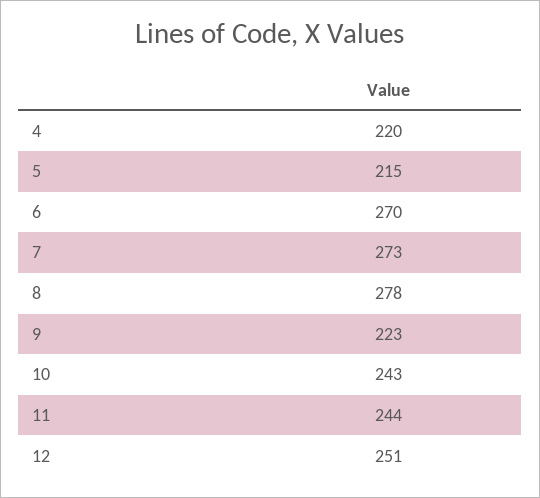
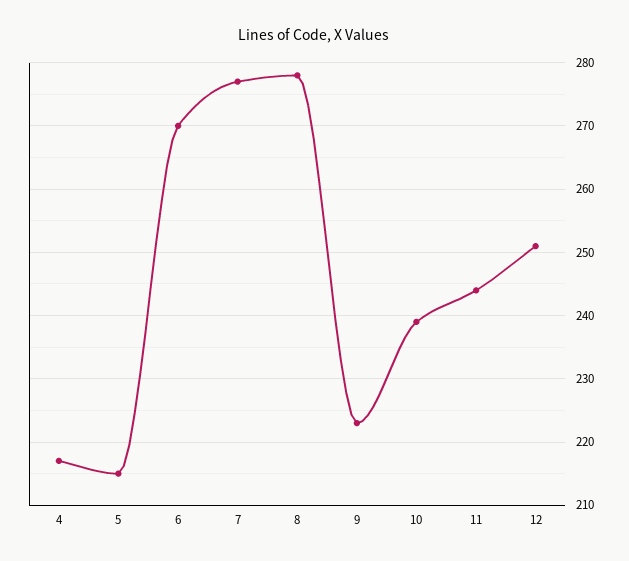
4: 220 -> 217
7: 273 -> 277
10: 243 -> 239

